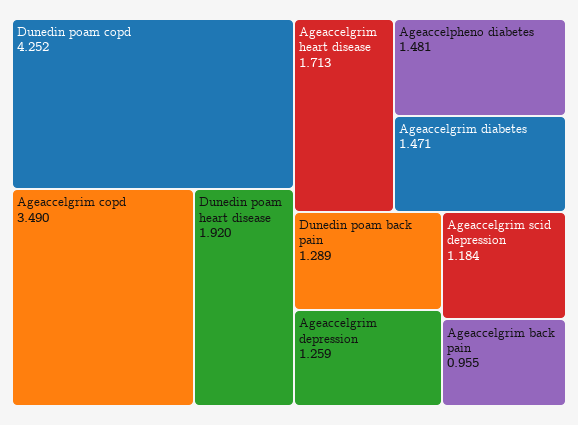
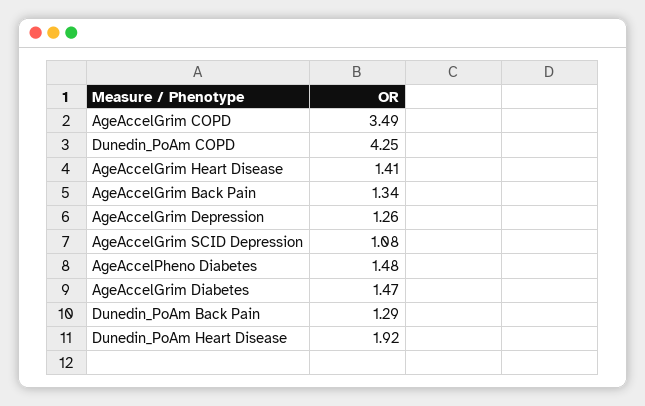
Ageaccelgrim heart disease: 1.713 -> 1.41
Ageaccelgrim scid depression: 1.184 -> 1.08
Ageaccelgrim back pain: 0.955 -> 1.34

